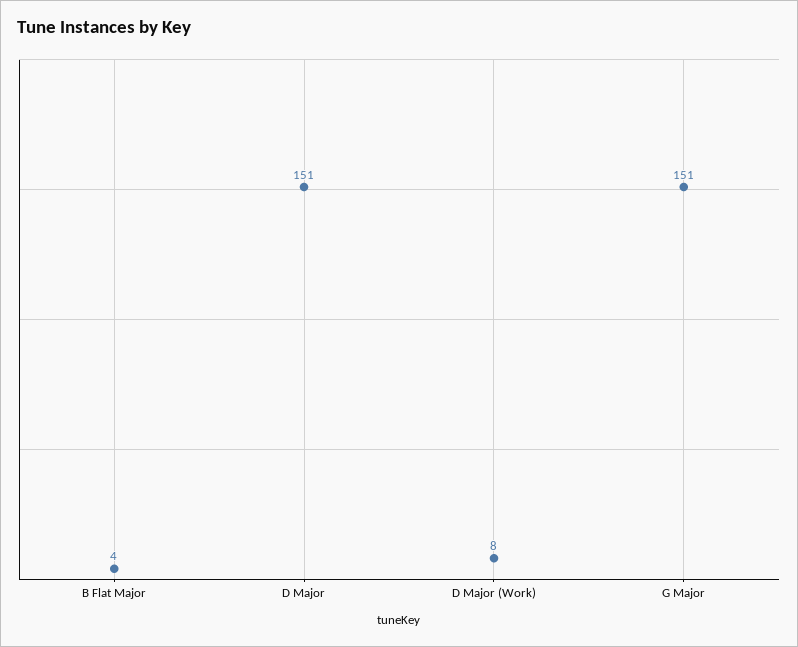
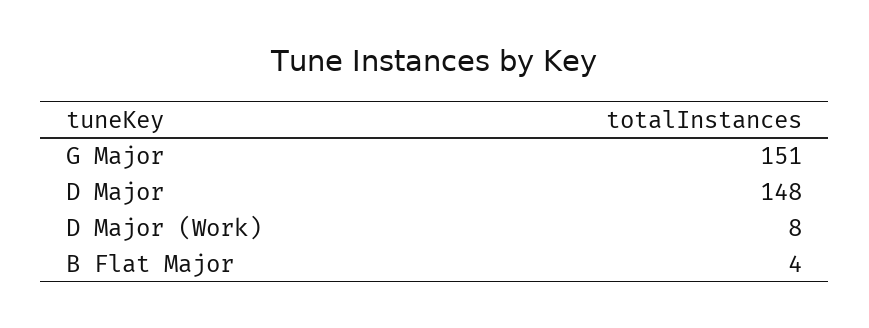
D Major: 151 -> 148

